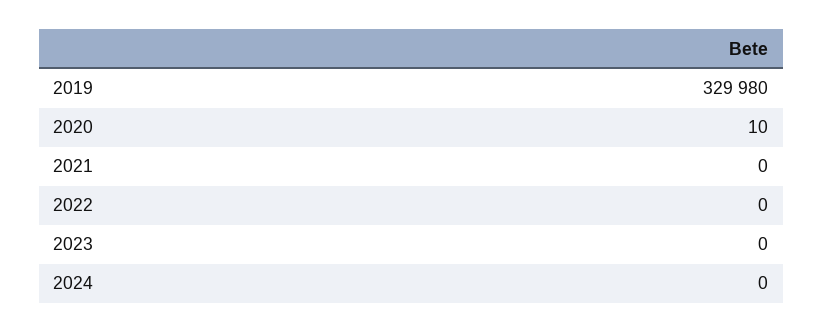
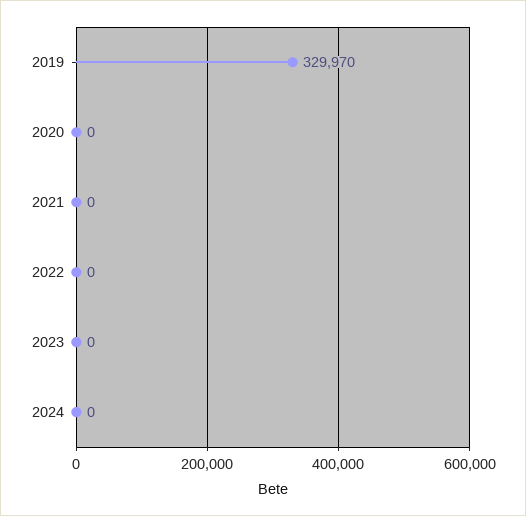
2019: 329980 -> 329970
2020: 10 -> 0

